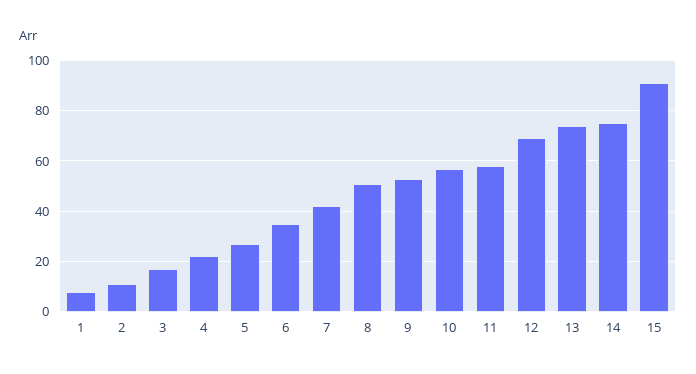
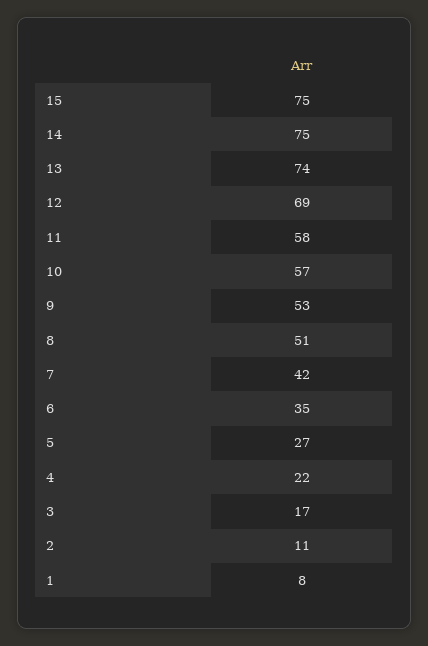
15: 90 -> 75

